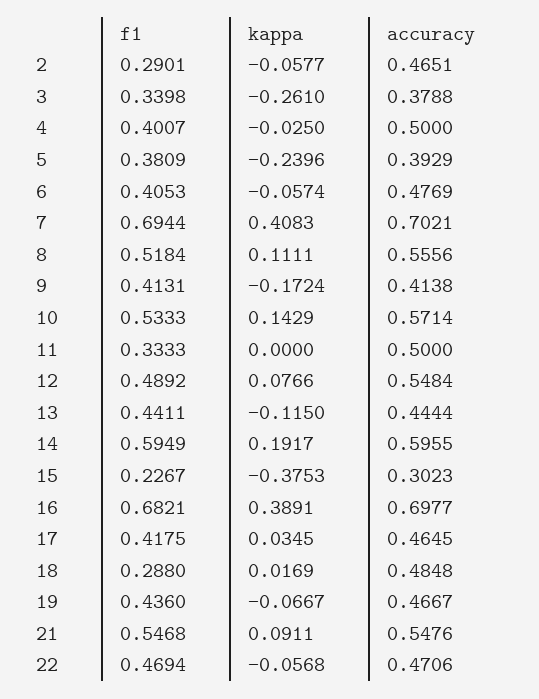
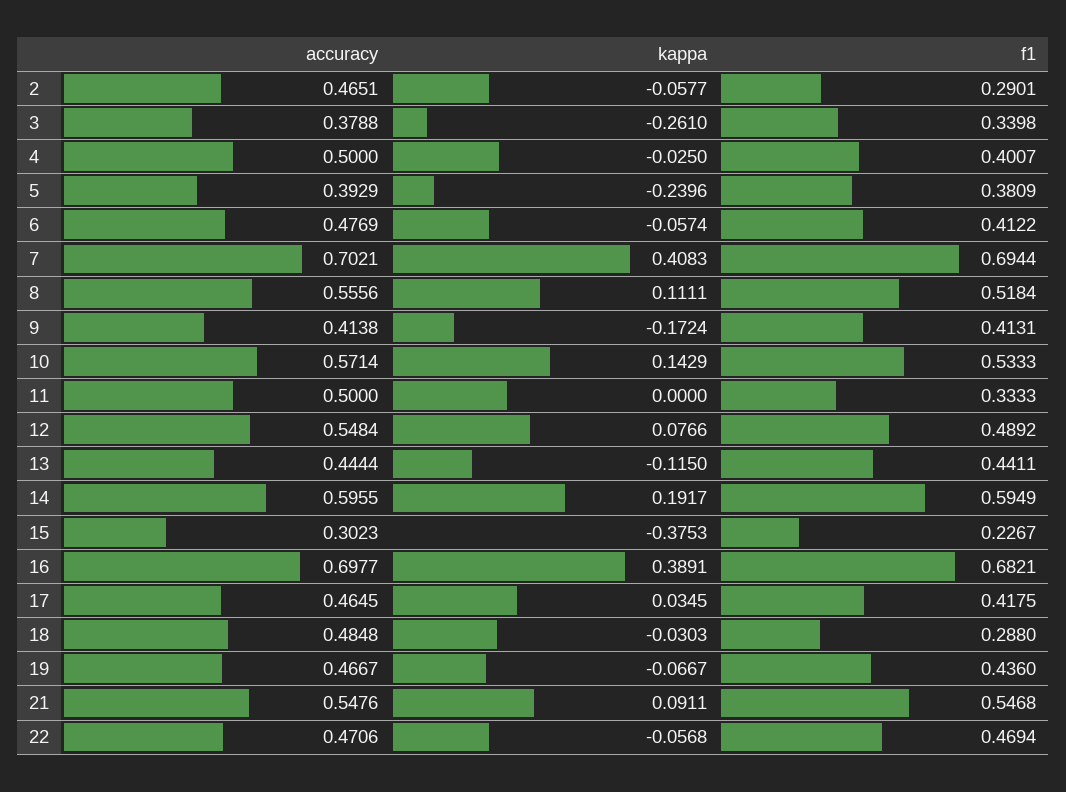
f1, 6: 0.4053 -> 0.4122
kappa, 18: 0.0169 -> -0.0303

